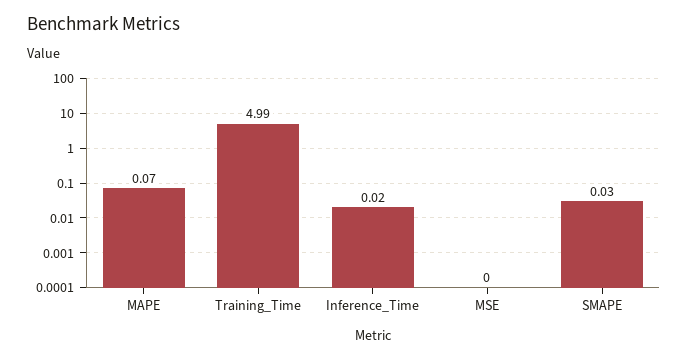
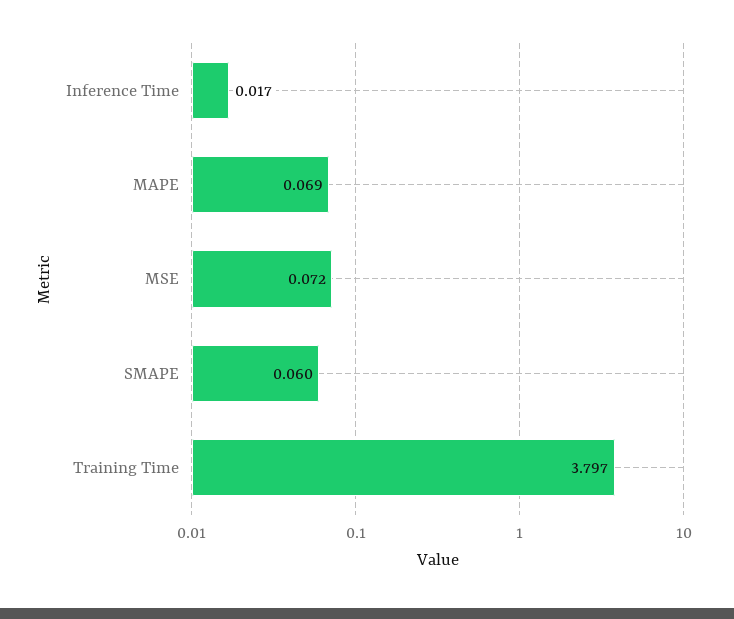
Training_Time: 4.99 -> 3.797
MSE: 0 -> 0.072
SMAPE: 0.03 -> 0.06

